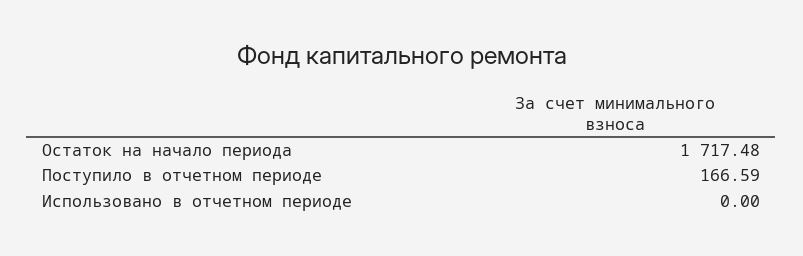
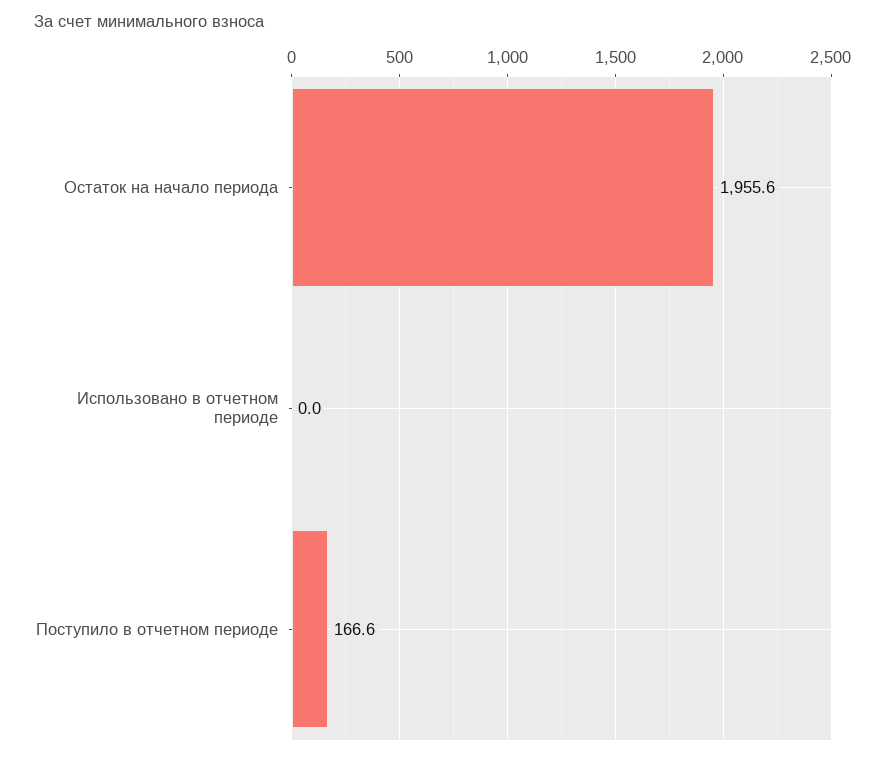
Остаток на начало периода: 1717.48 -> 1955.6

